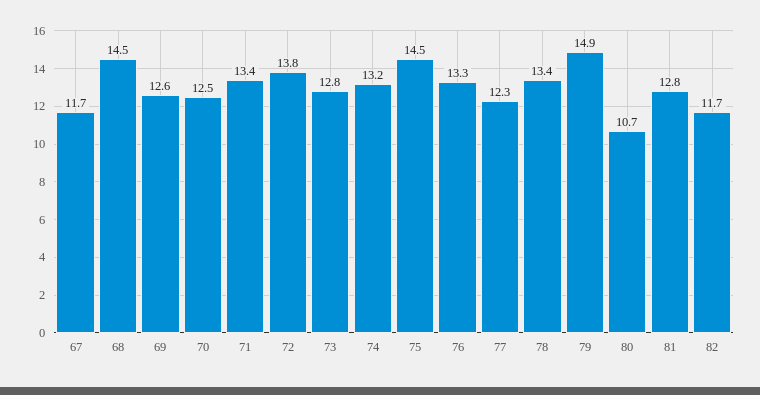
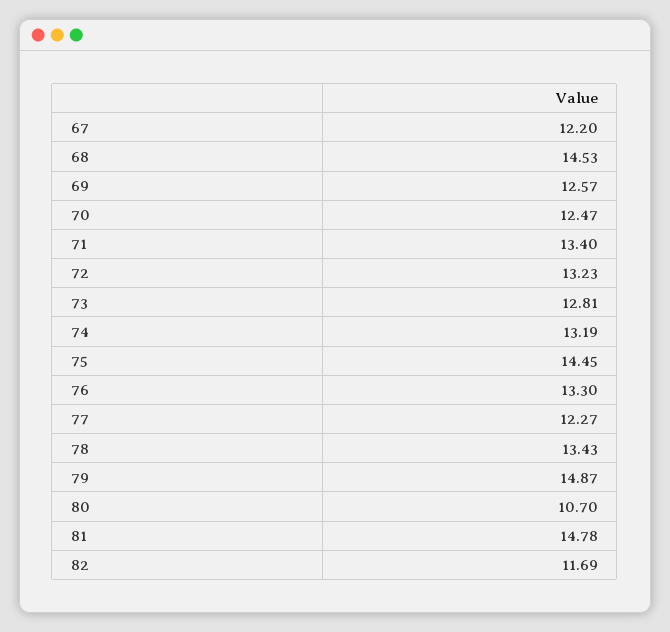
67: 11.7 -> 12.2
72: 13.8 -> 13.23
81: 12.8 -> 14.78

